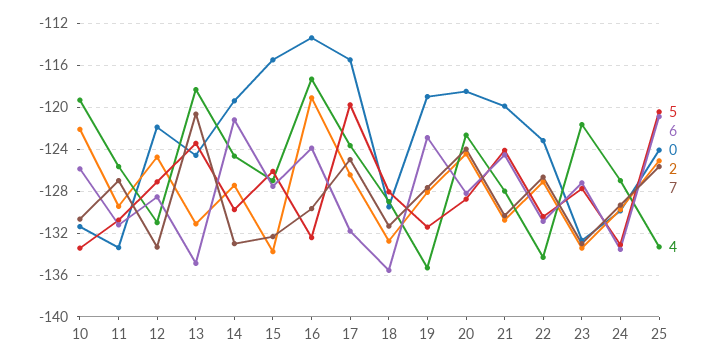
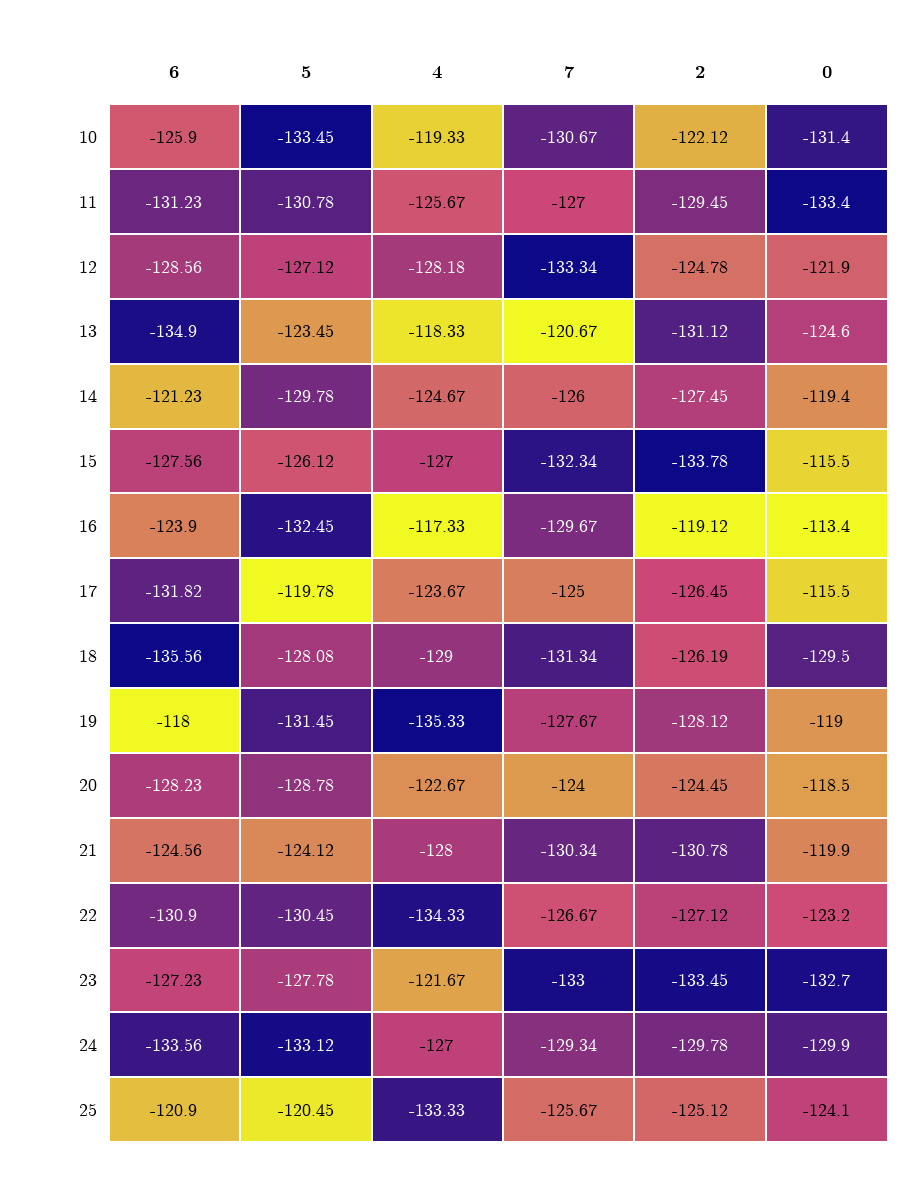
4, 12: -131 -> -128.18
7, 14: -133 -> -126
2, 18: -133 -> -126.19
6, 19: -123 -> -118

